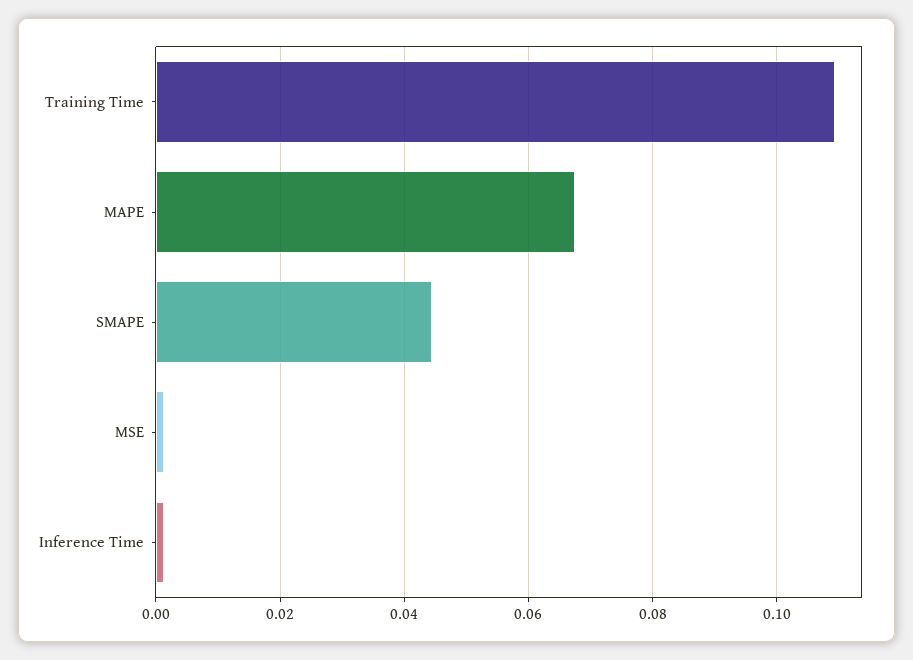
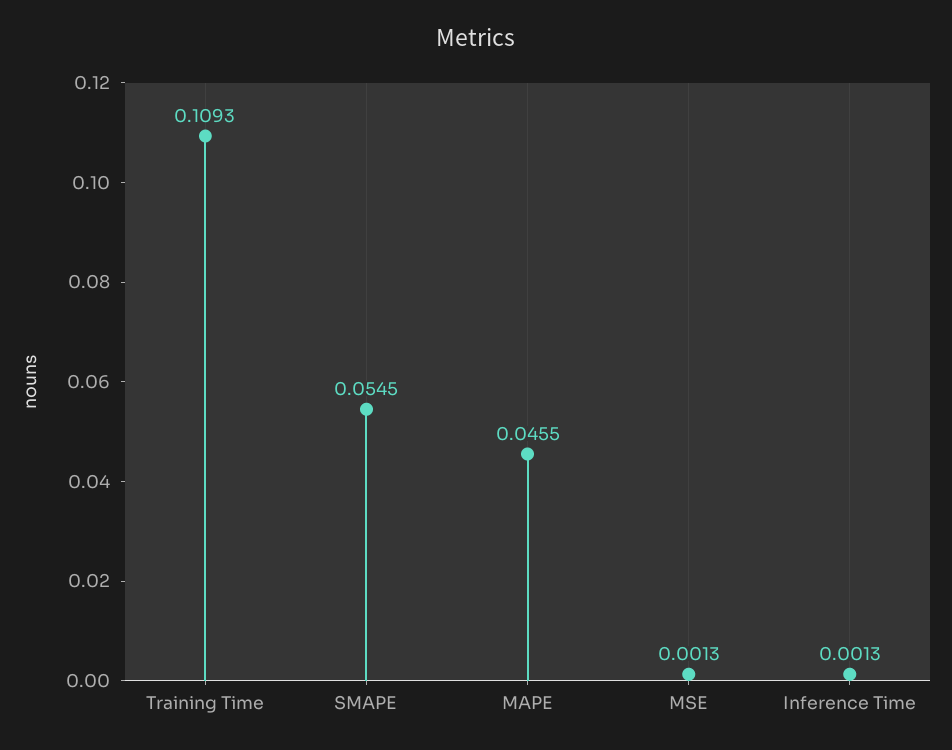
MAPE: 0.068 -> 0.0455
SMAPE: 0.044 -> 0.0545

